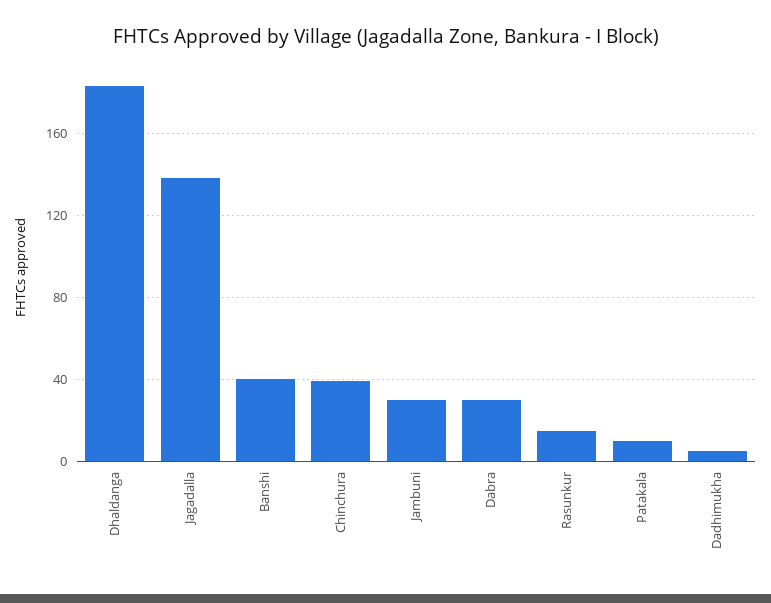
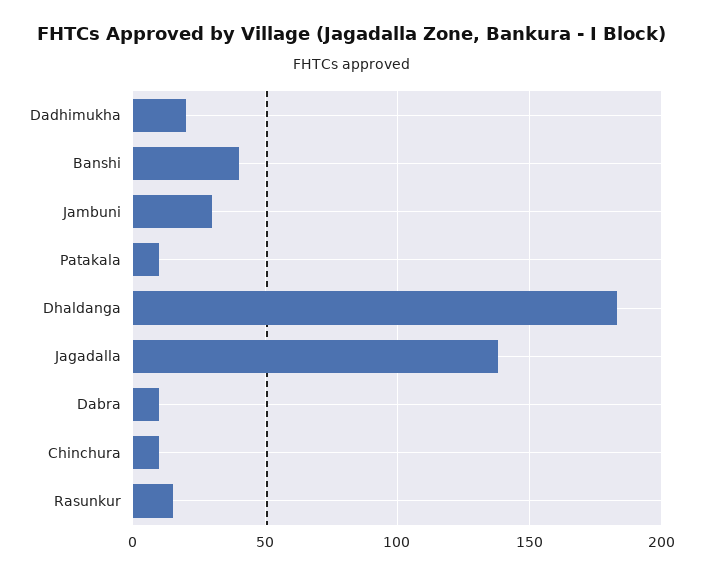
Chinchura: 40 -> 10
Dabra: 30 -> 10
Dadhimukha: 5 -> 20

